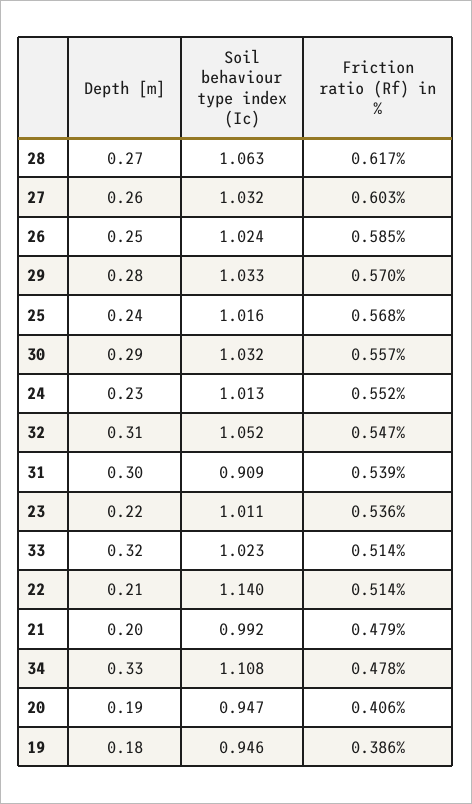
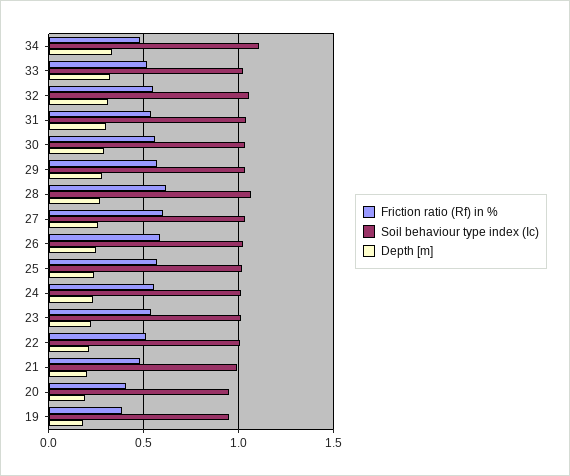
Soil behaviour type index (Ic), 31: 0.909 -> 1.05
Soil behaviour type index (Ic), 22: 1.14 -> 1

